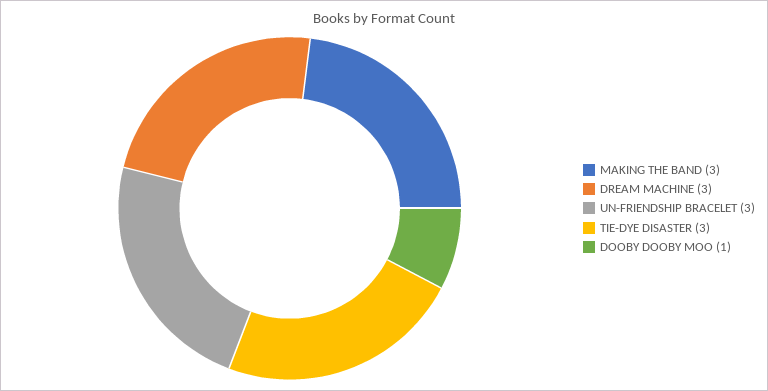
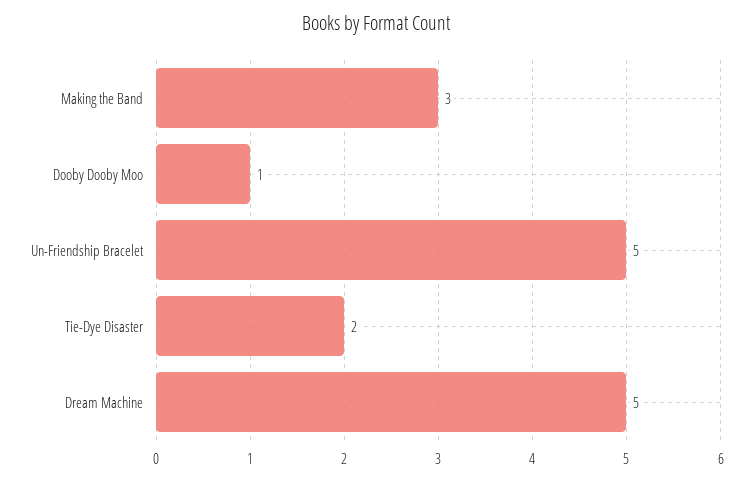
DREAM MACHINE: 3 -> 5
UN-FRIENDSHIP BRACELET: 3 -> 5
TIE-DYE DISASTER: 3 -> 2

